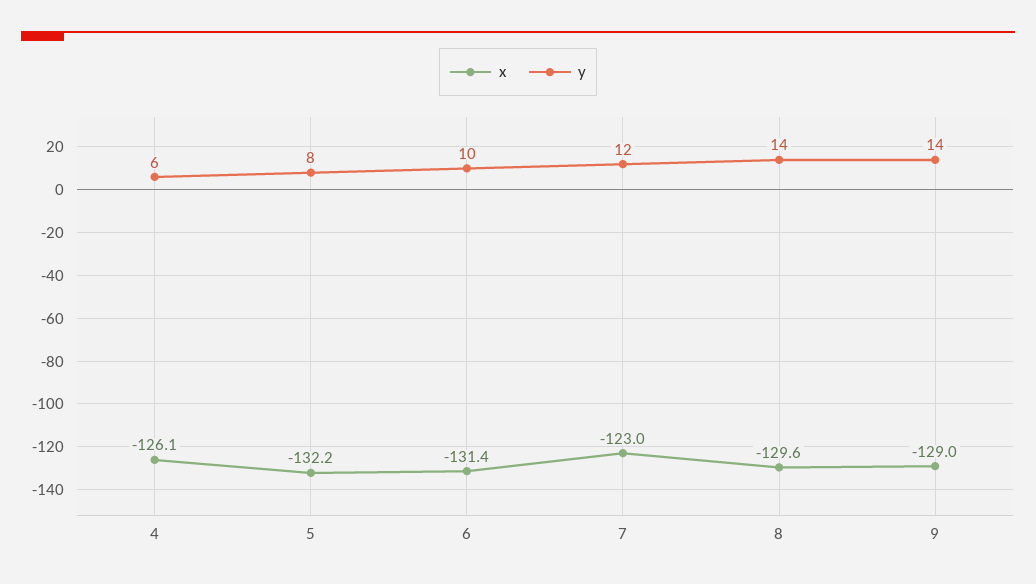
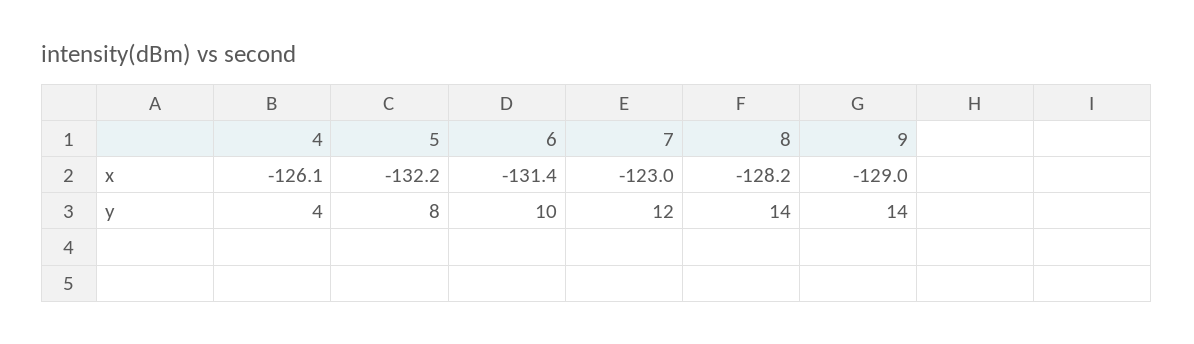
y, 4: 6 -> 4
x, 8: -129.6 -> -128.2

